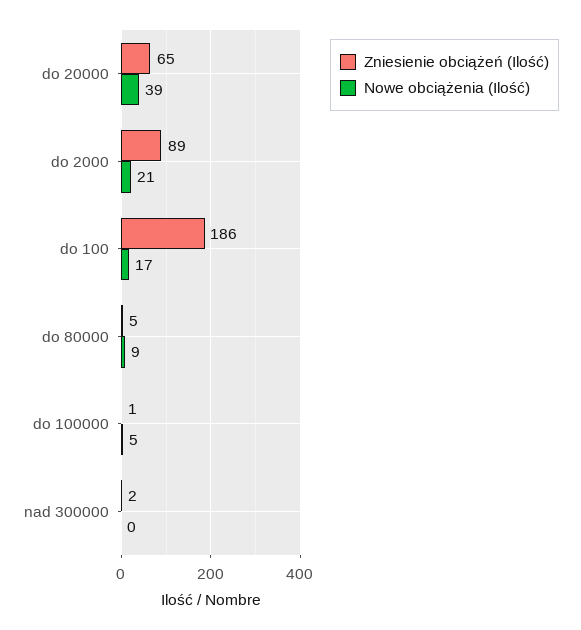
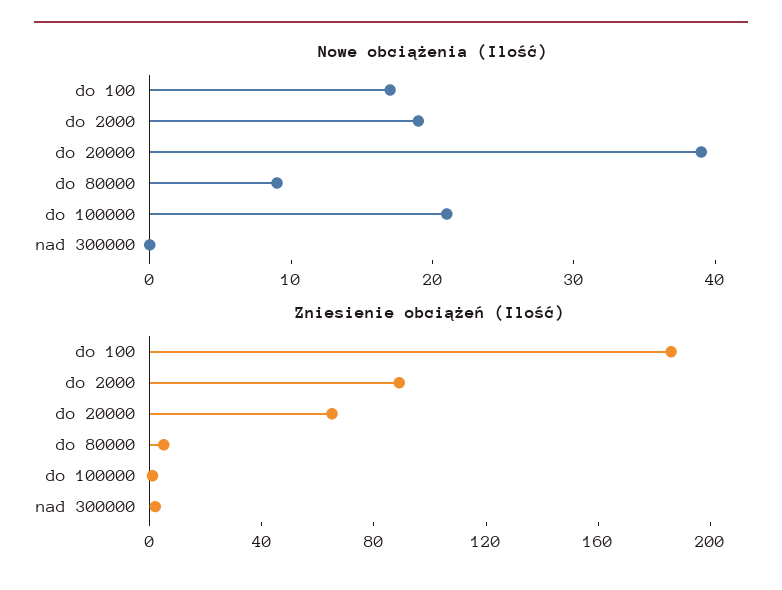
Nowe obciążenia (Ilość), do 2000: 21 -> 19
Nowe obciążenia (Ilość), do 100000: 5 -> 21

